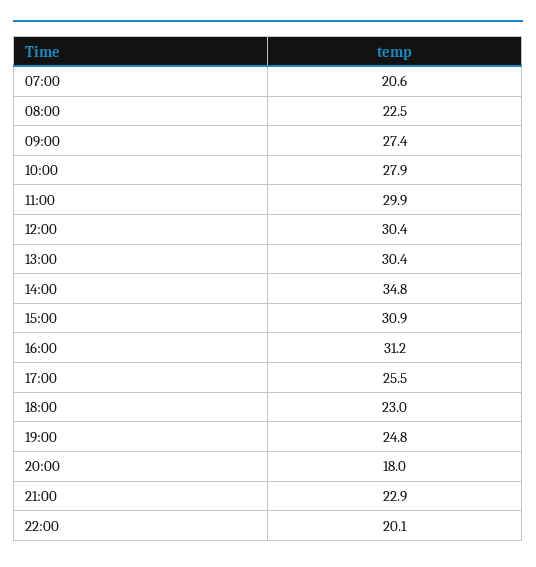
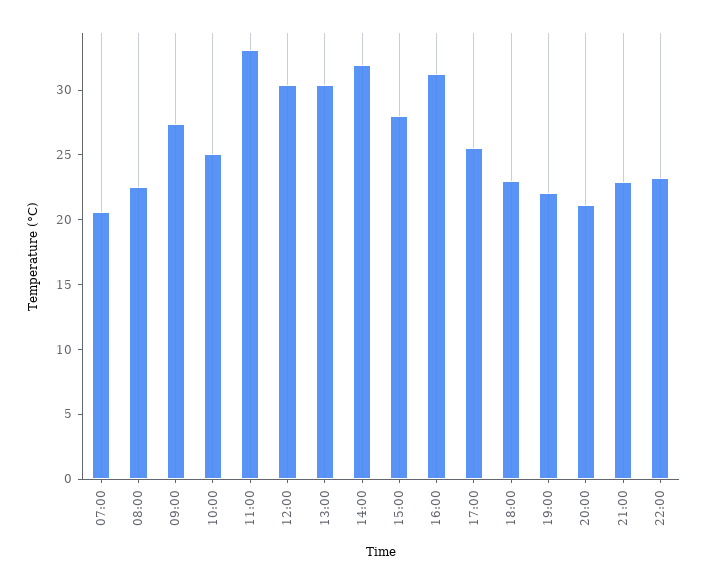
10:00: 27.9 -> 25
11:00: 29.9 -> 33
14:00: 34.8 -> 32
15:00: 30.9 -> 28
19:00: 24.8 -> 22
20:00: 18 -> 21
22:00: 20.1 -> 23

